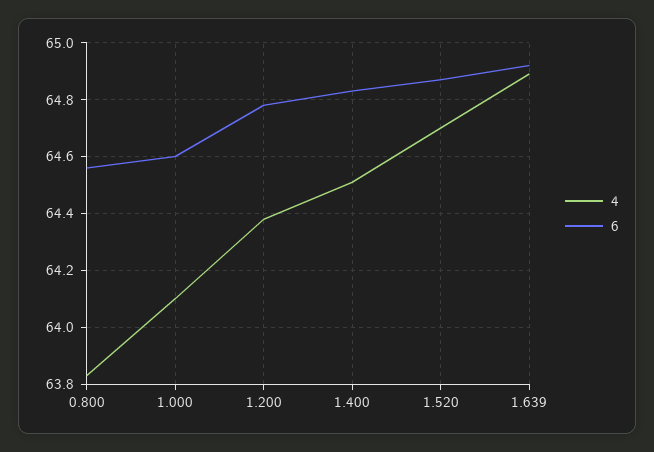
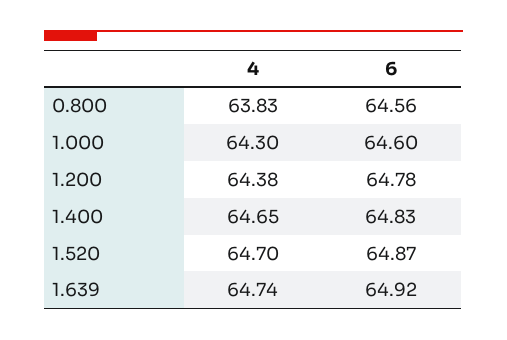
4, 1.000: 64.1 -> 64.3
4, 1.400: 64.5 -> 64.65
4, 1.639: 64.9 -> 64.74

